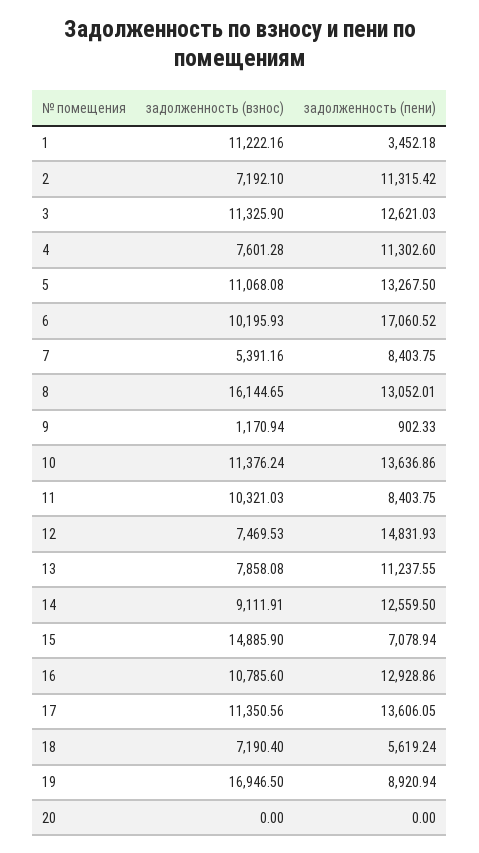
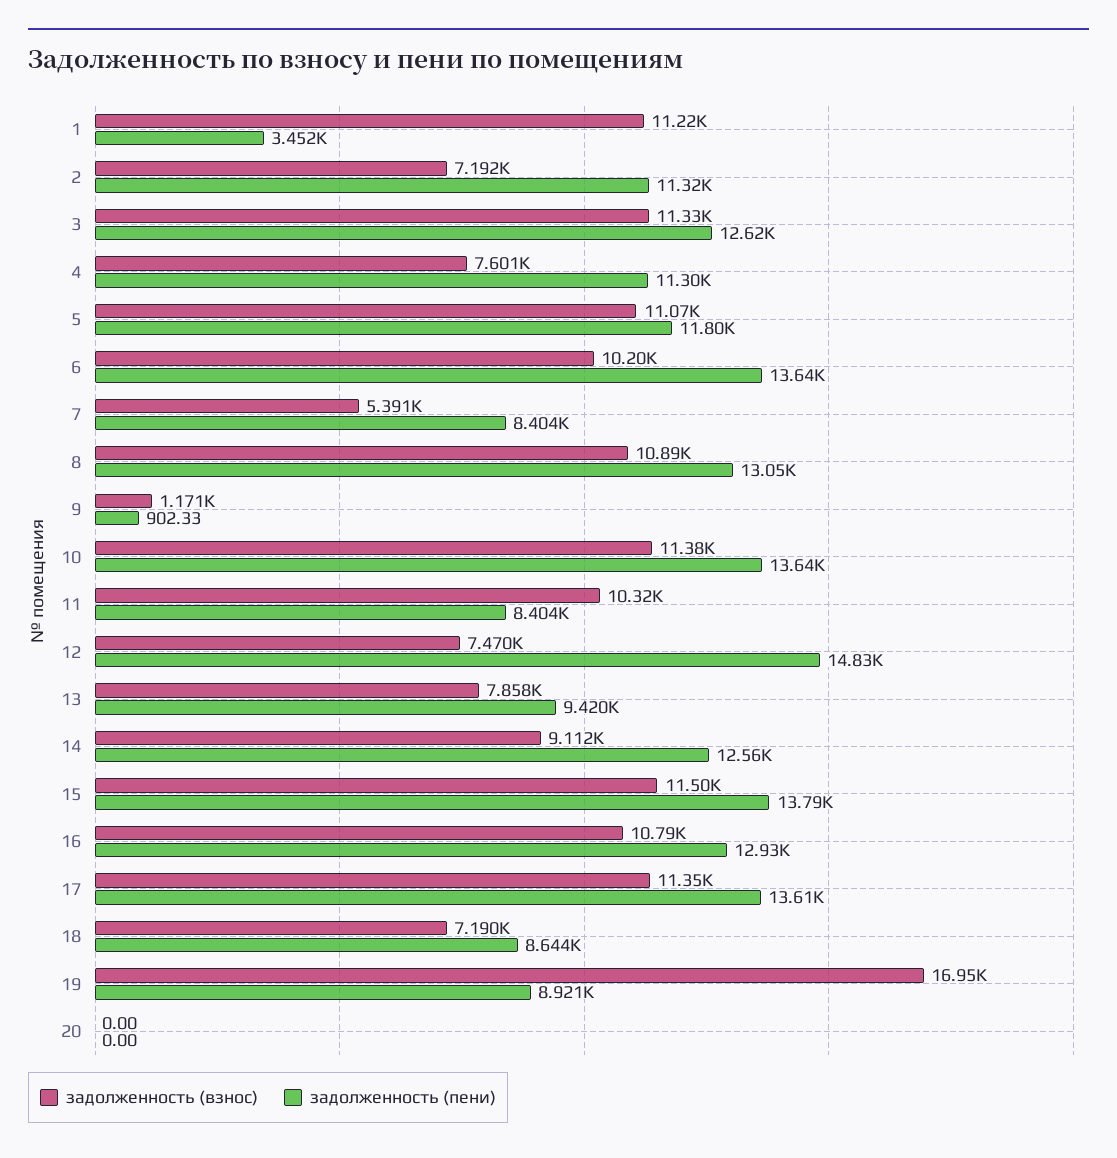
задолженность (пени), 5: 13267.5 -> 11800
задолженность (пени), 6: 17060.52 -> 13640
задолженность (взнос), 8: 16144.65 -> 10890
задолженность (пени), 13: 11237.55 -> 9420
задолженность (взнос), 15: 14885.9 -> 11500
задолженность (пени), 15: 7078.94 -> 13790
задолженность (пени), 18: 5619.24 -> 8644

